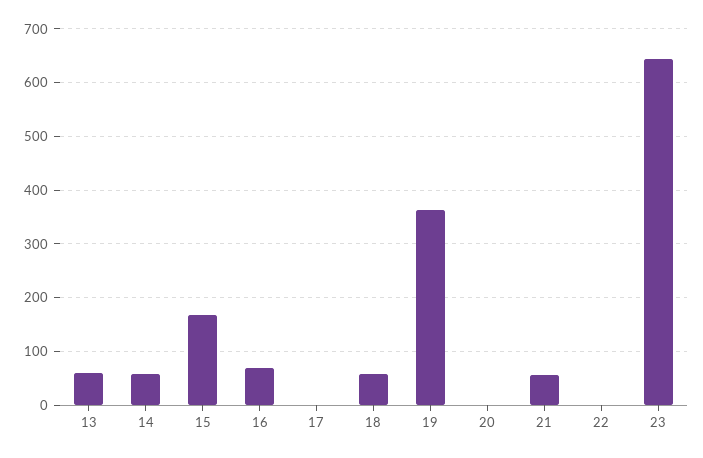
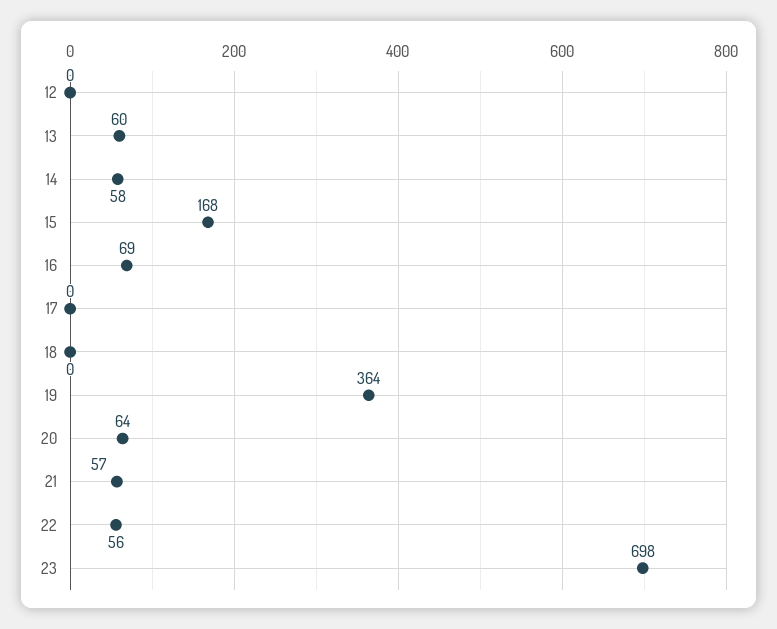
18: 60 -> 0
20: 0 -> 64
22: 0 -> 56
23: 640 -> 698
12: none -> 0

